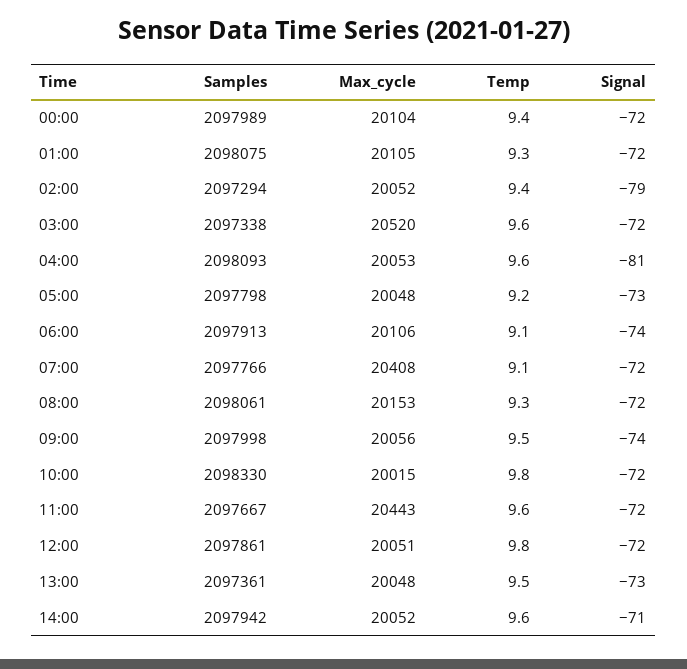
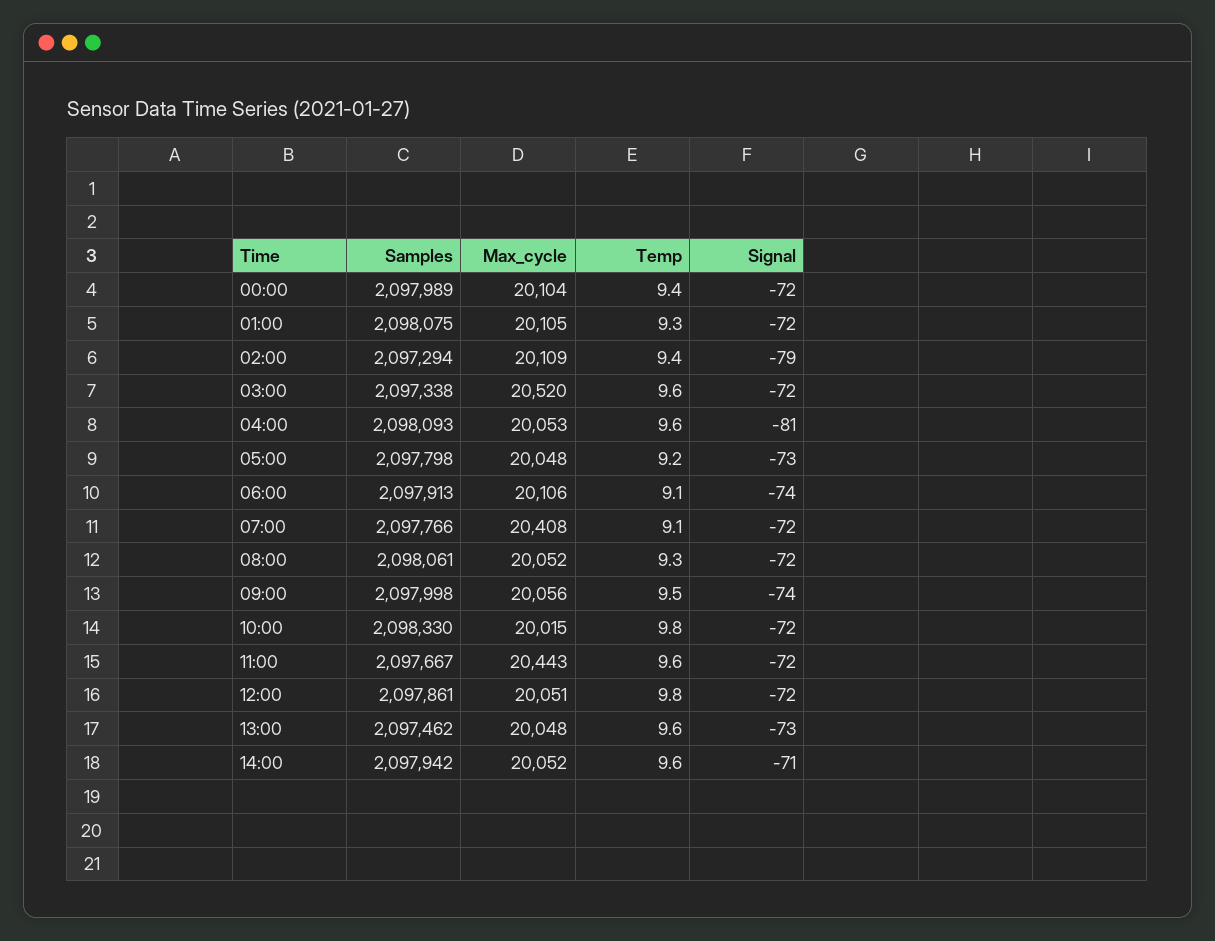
Max_cycle, 02:00: 20052 -> 20109
Max_cycle, 08:00: 20153 -> 20052
Samples, 13:00: 2097361 -> 2097462
Temp, 13:00: 9.5 -> 9.6

